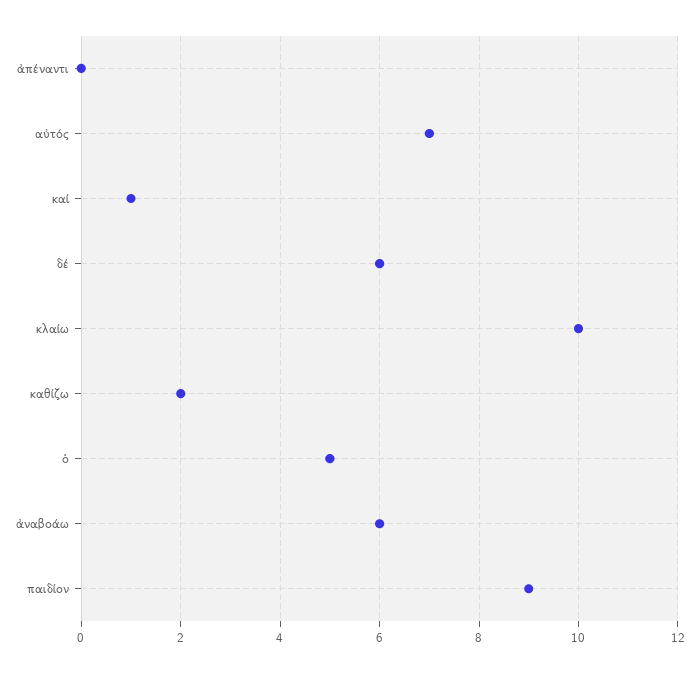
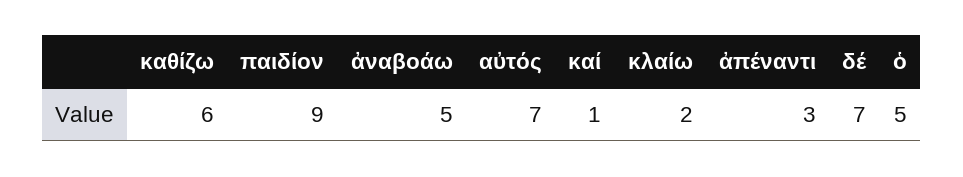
ἀπέναντι: 0 -> 3
δέ: 6 -> 7
κλαίω: 10 -> 2
καθίζω: 2 -> 6
ἀναβοάω: 6 -> 5

